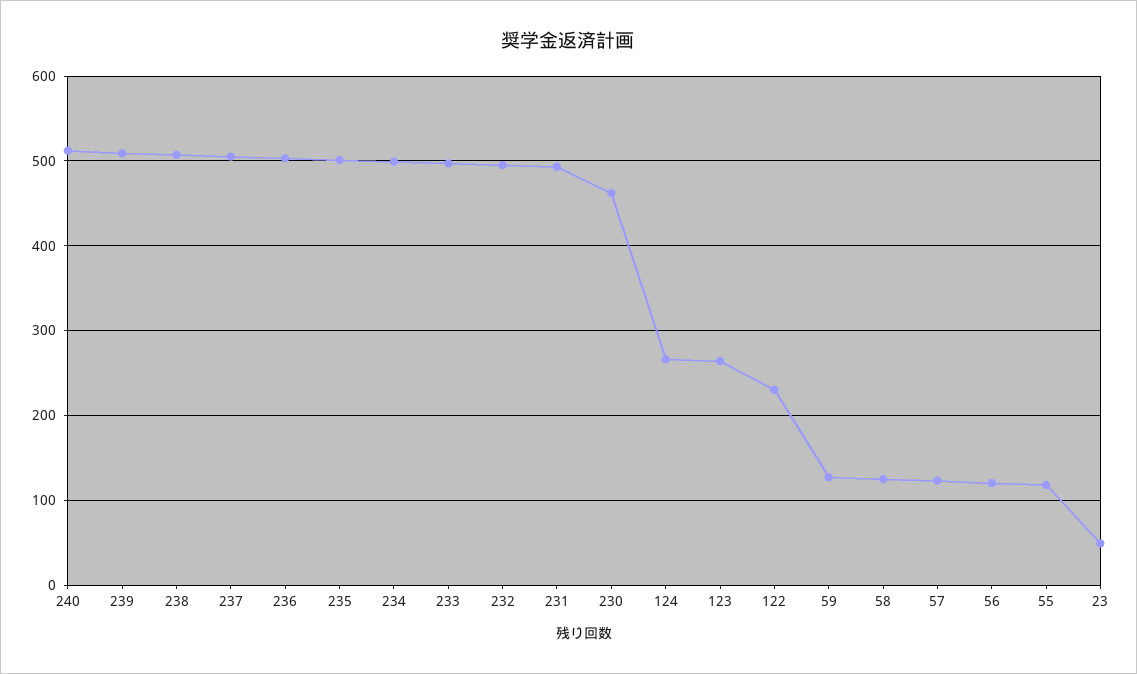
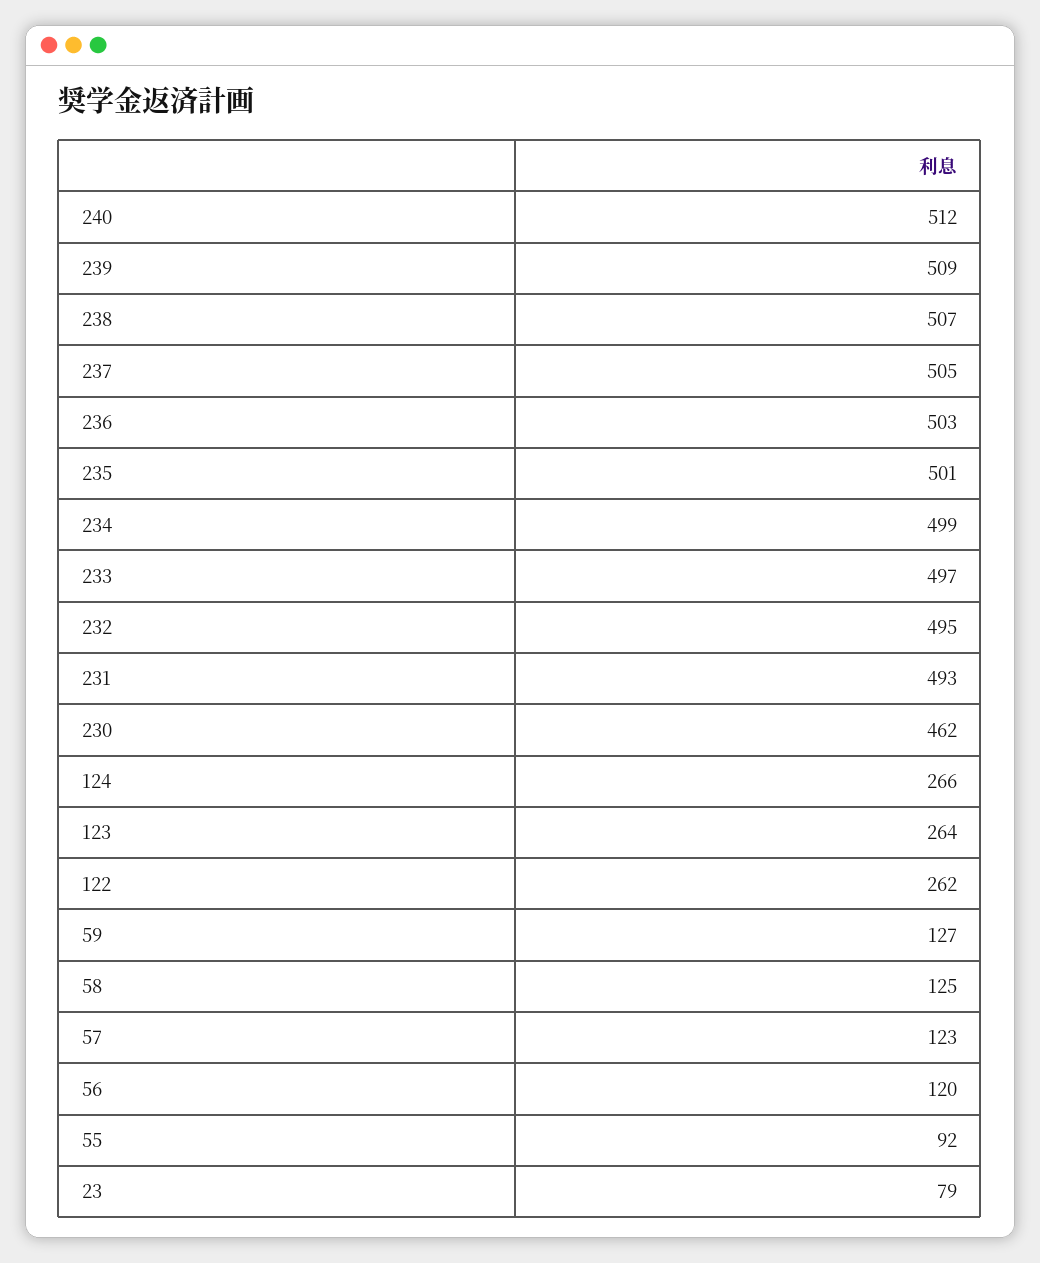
122: 230 -> 262
55: 120 -> 92
23: 50 -> 79

